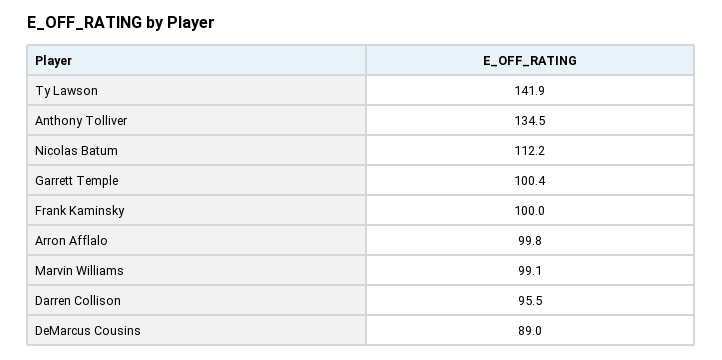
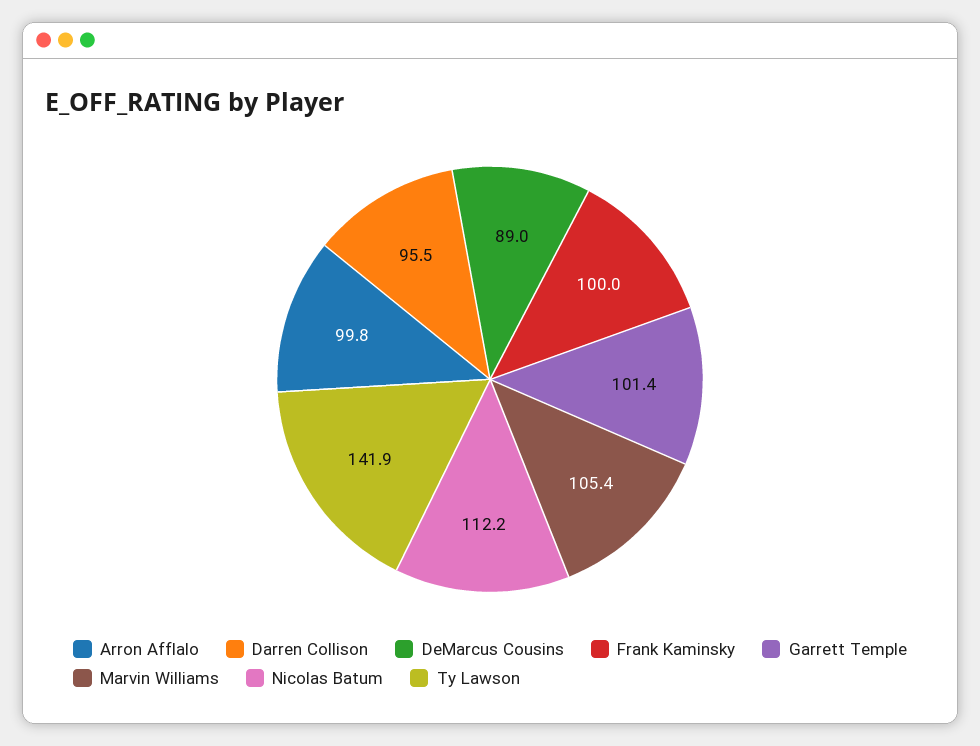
Anthony Tolliver: 134.5 -> none
Garrett Temple: 100.4 -> 101.4
Marvin Williams: 99.1 -> 105.4

